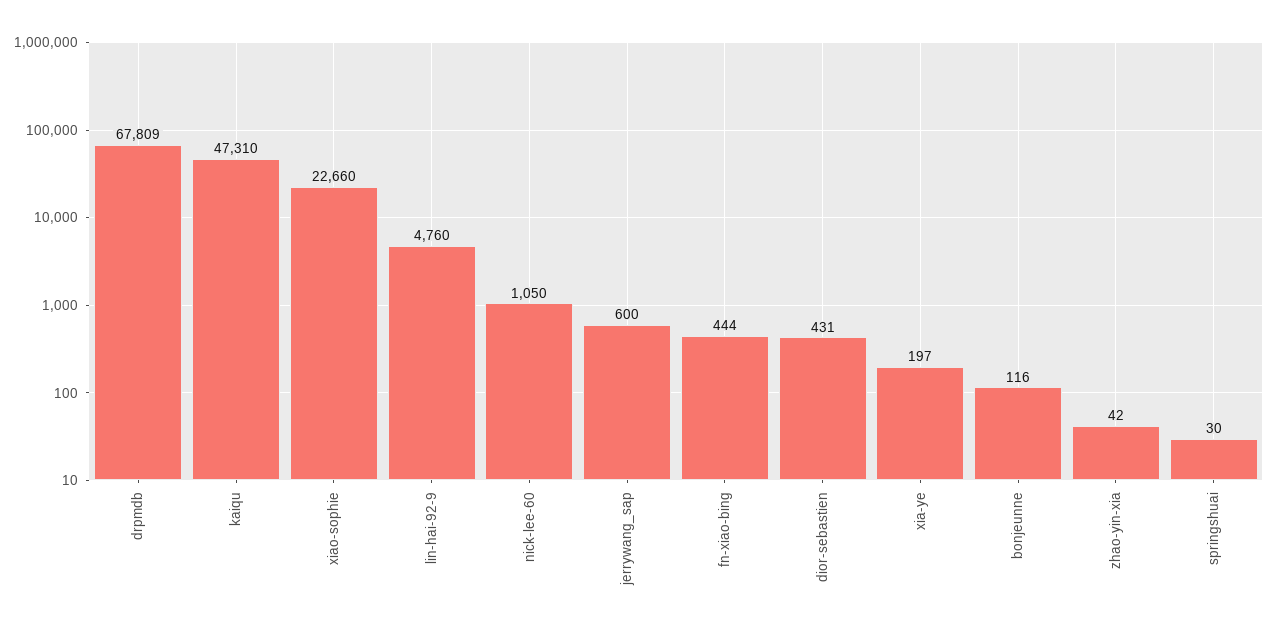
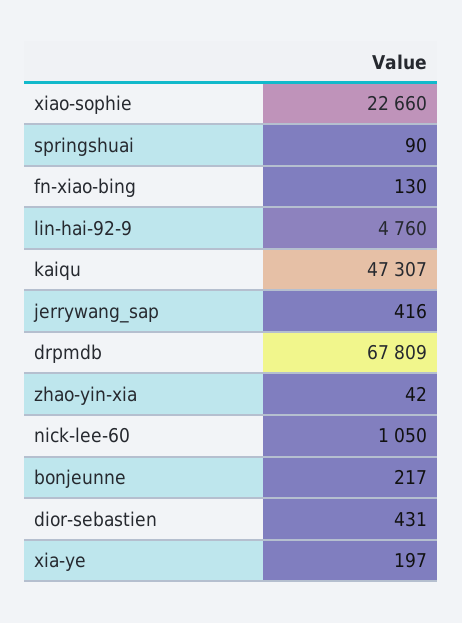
kaiqu: 47310 -> 47307
jerrywang_sap: 600 -> 416
fn-xiao-bing: 444 -> 130
bonjeunne: 116 -> 217
springshuai: 30 -> 90

